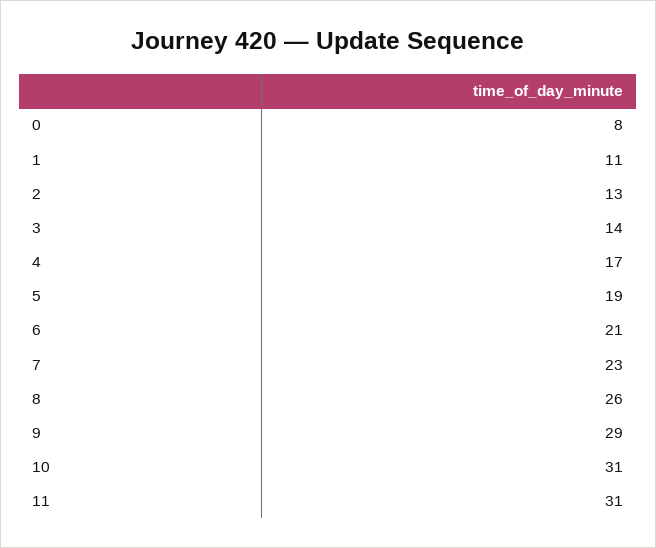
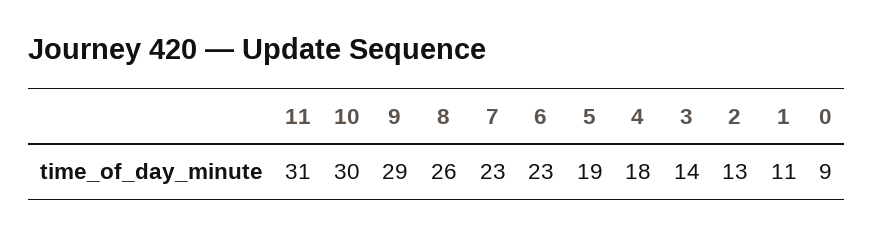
0: 8 -> 9
4: 17 -> 18
6: 21 -> 23
10: 31 -> 30

